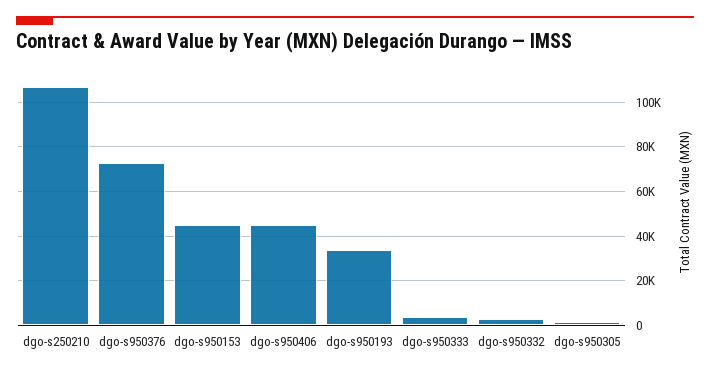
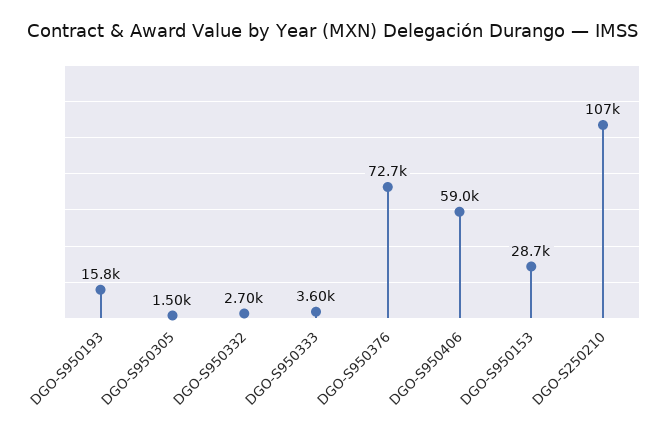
dgo-s950153: 45000 -> 28700
dgo-s950406: 45000 -> 59000
dgo-s950193: 35000 -> 15800

